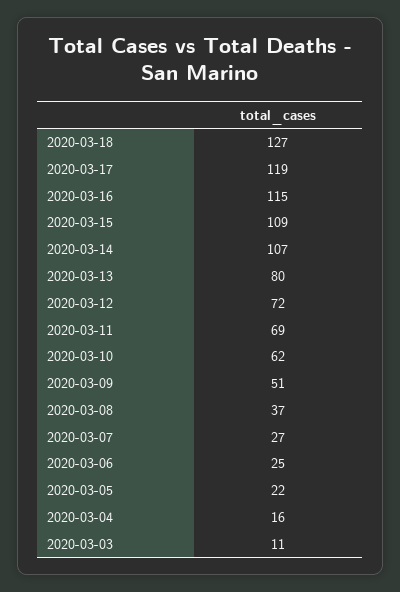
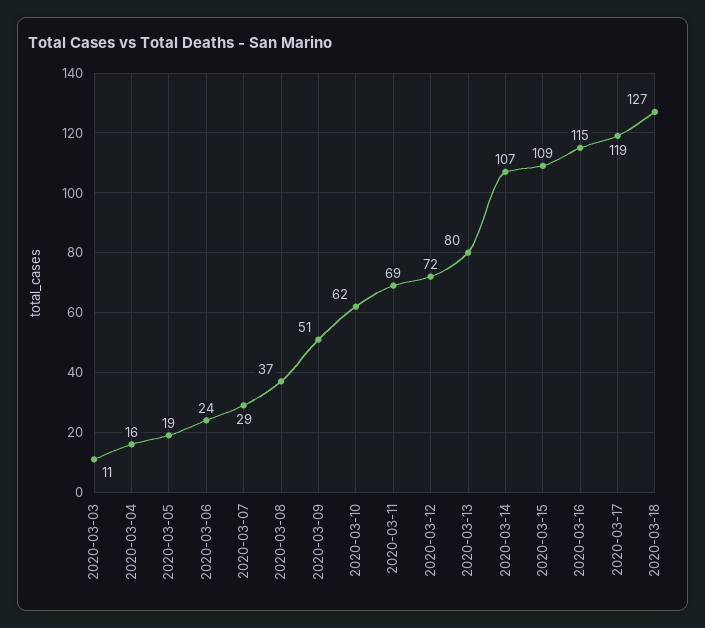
2020-03-07: 27 -> 29
2020-03-06: 25 -> 24
2020-03-05: 22 -> 19

